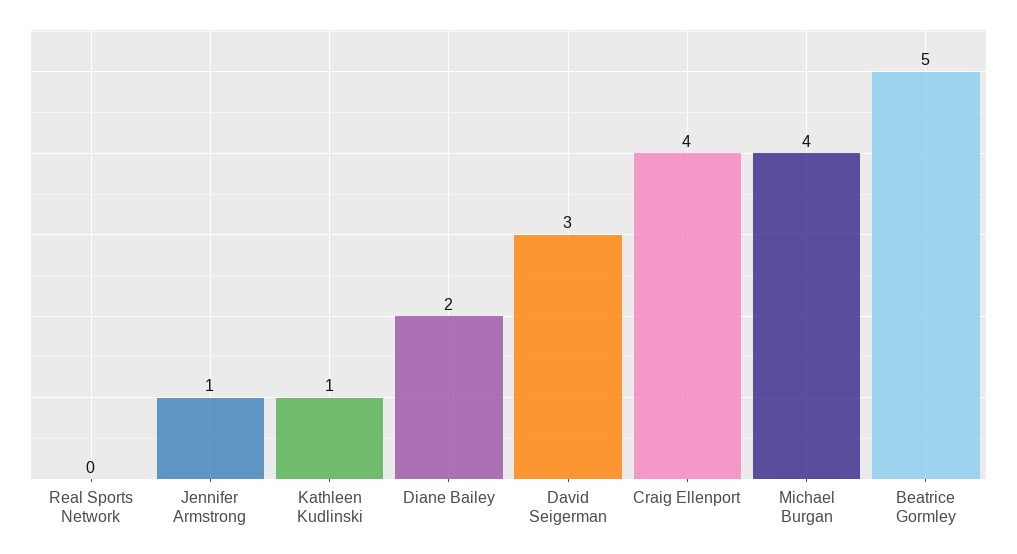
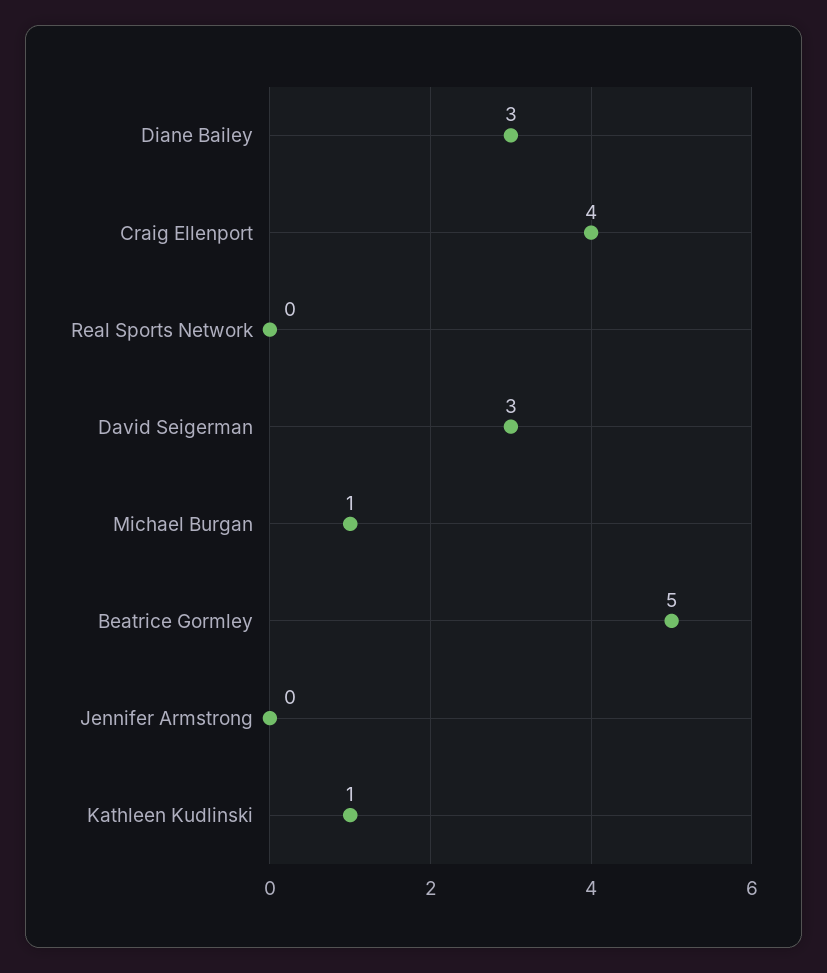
Jennifer Armstrong: 1 -> 0
Diane Bailey: 2 -> 3
Michael Burgan: 4 -> 1

